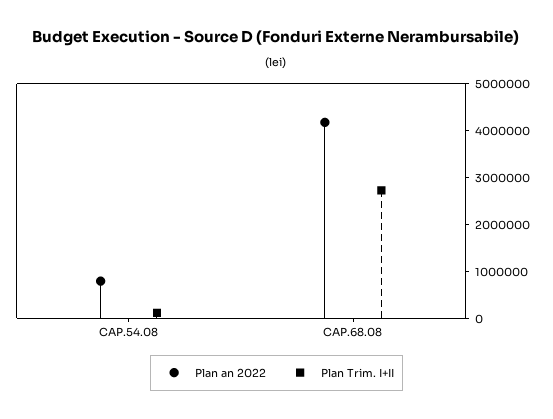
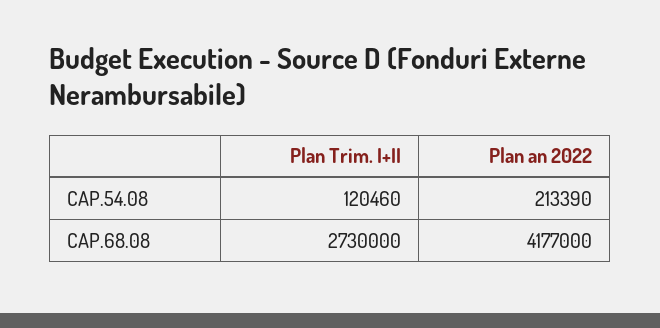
Plan an 2022, CAP.54.08: 800000 -> 213390

